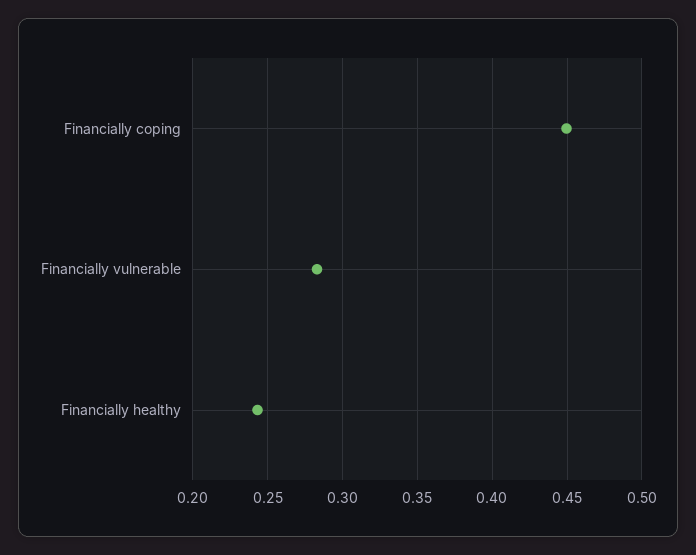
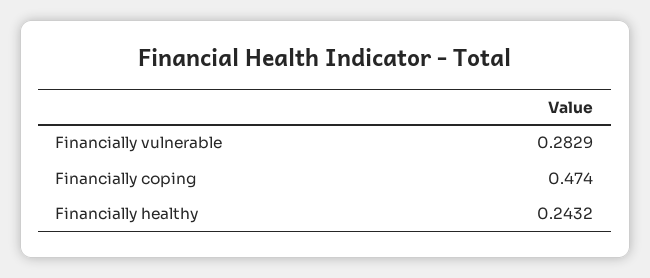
Financially coping: 0.45 -> 0.474

